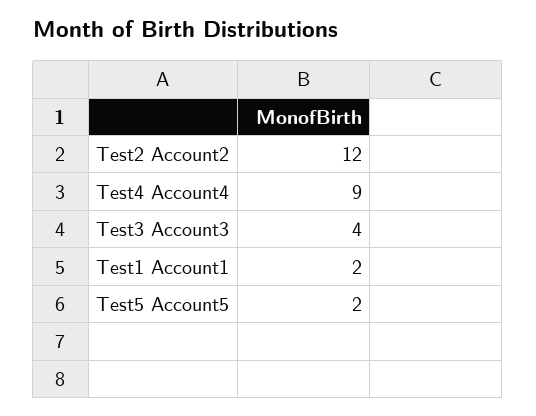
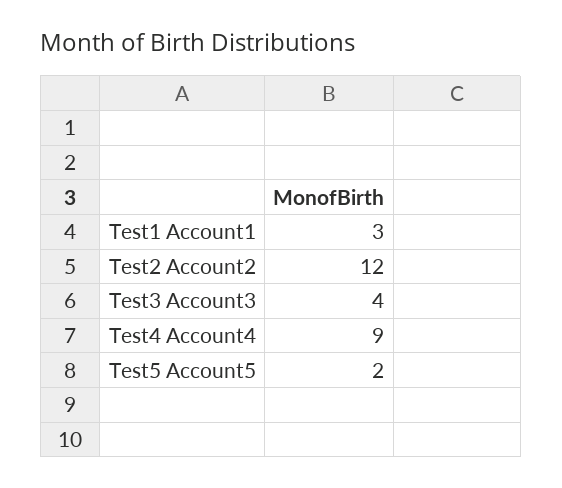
Test1 Account1: 2 -> 3

